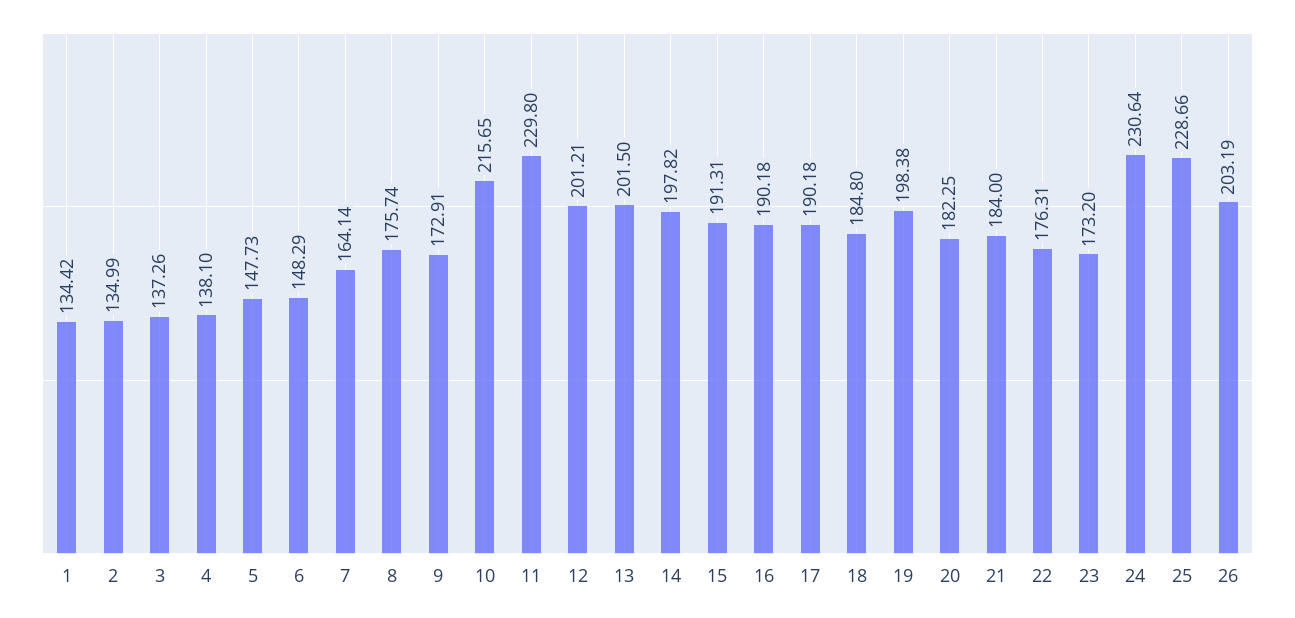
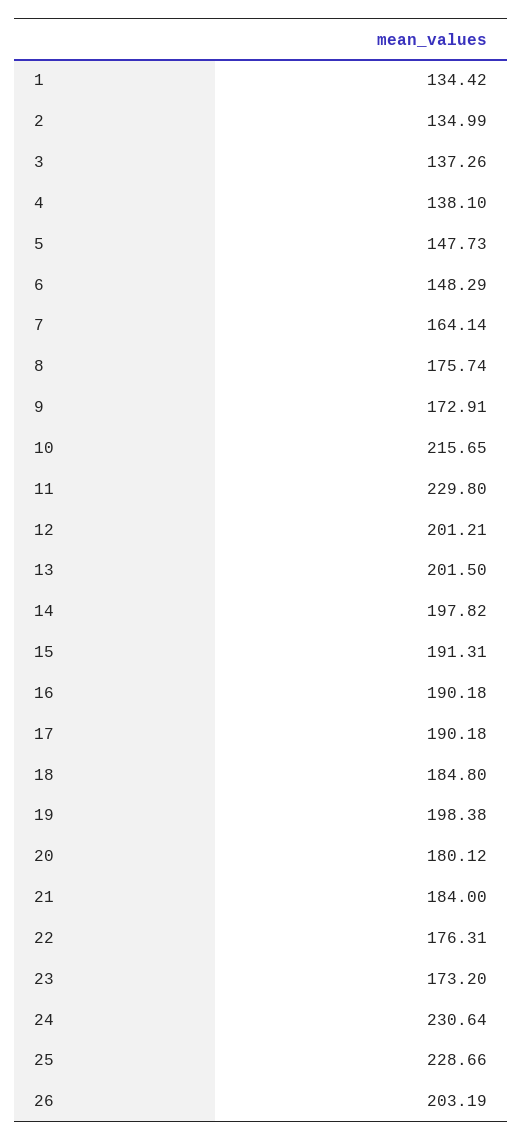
20: 182.25 -> 180.12

